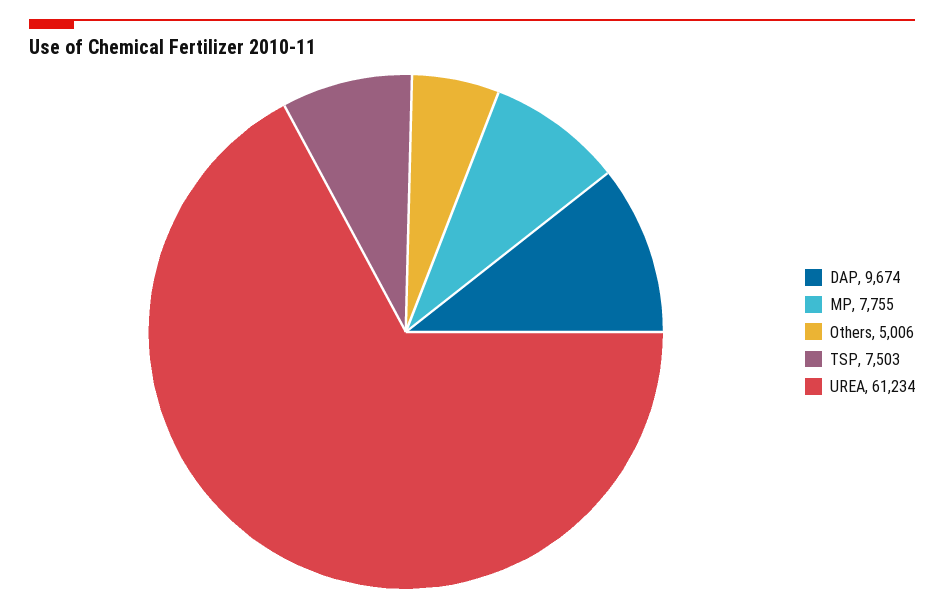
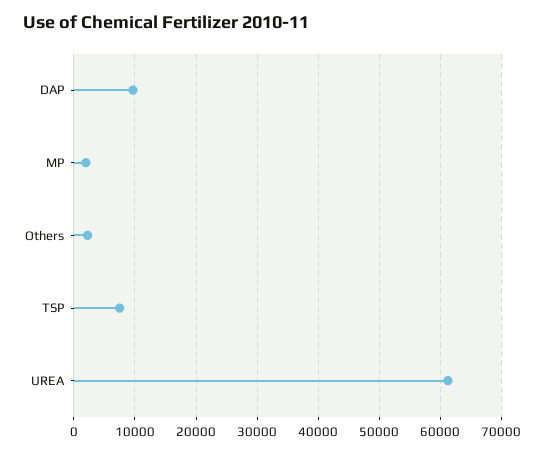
MP: 7755 -> 2000
Others: 5006 -> 2000

